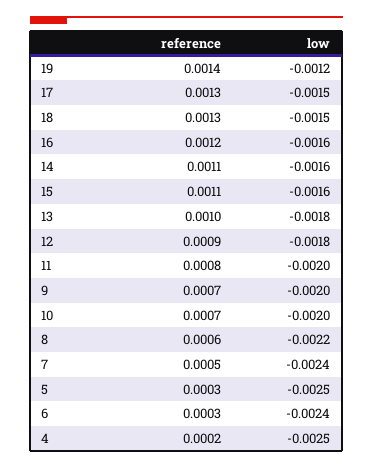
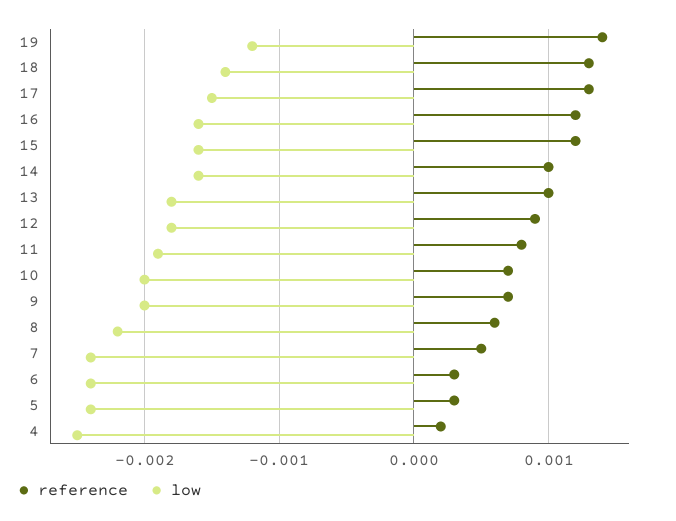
low, 18: -0.0015 -> -0.0014
reference, 14: 0.0011 -> 0.001
reference, 15: 0.0011 -> 0.0012
low, 11: -0.002 -> -0.0019
low, 5: -0.0025 -> -0.0024

